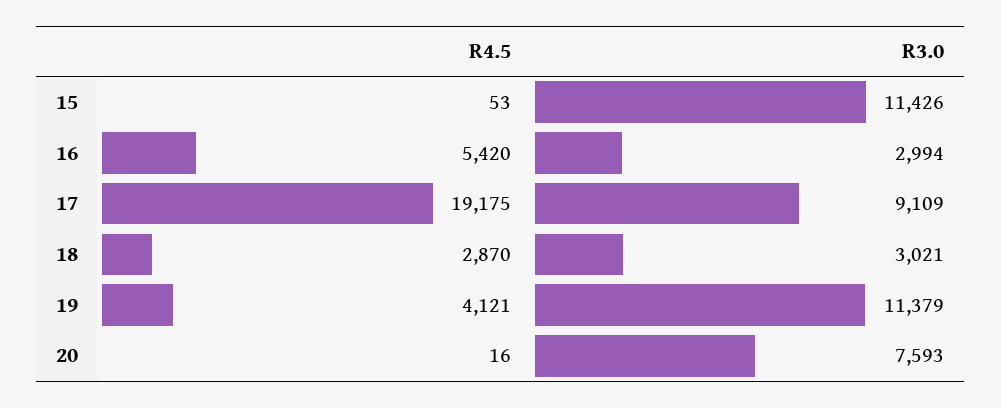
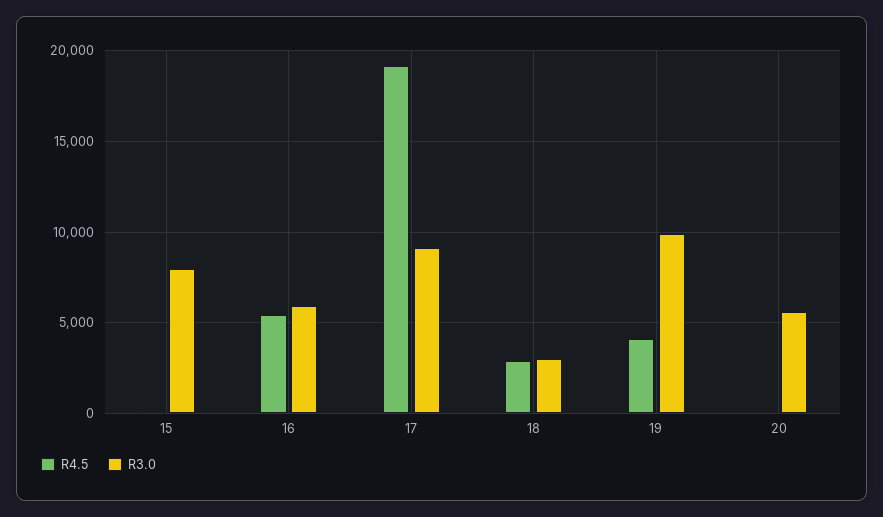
R3.0, 15: 11426 -> 8000
R3.0, 16: 2994 -> 6000
R3.0, 19: 11379 -> 10000
R3.0, 20: 7593 -> 5500

